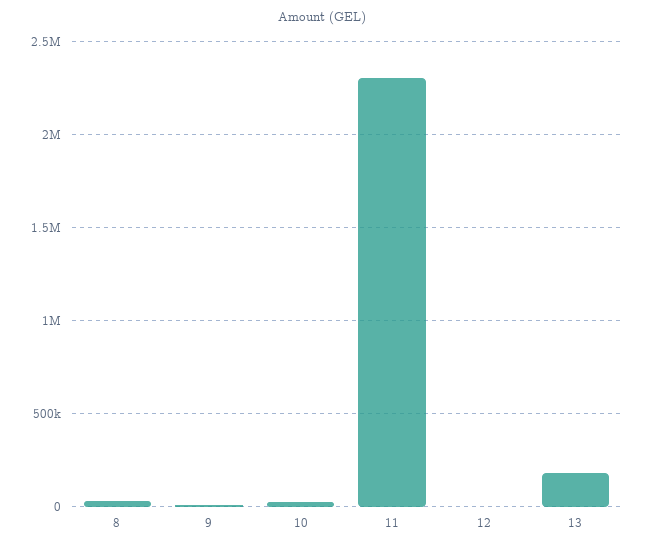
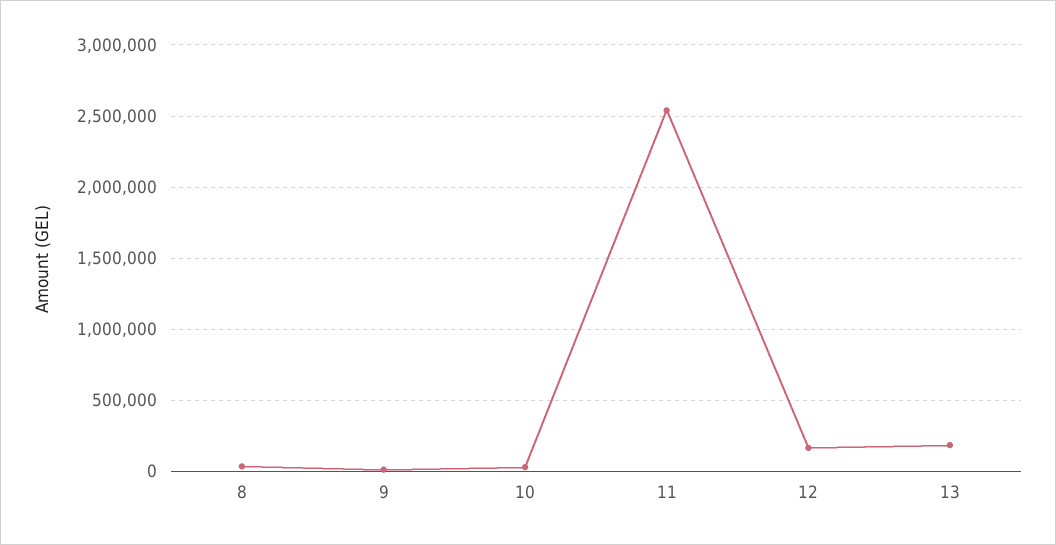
11: 2300000 -> 2550000
12: 0 -> 150000

